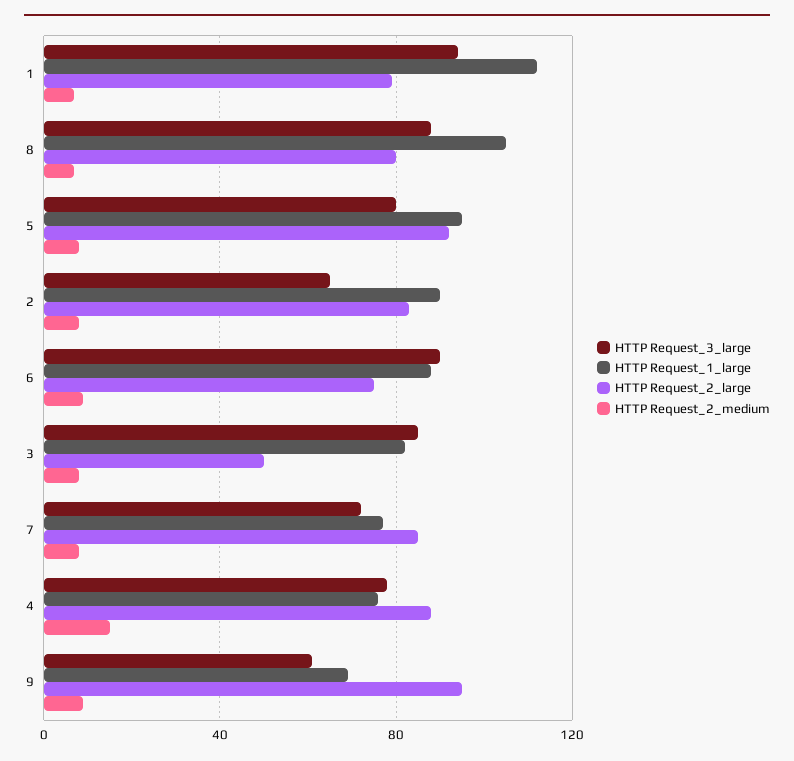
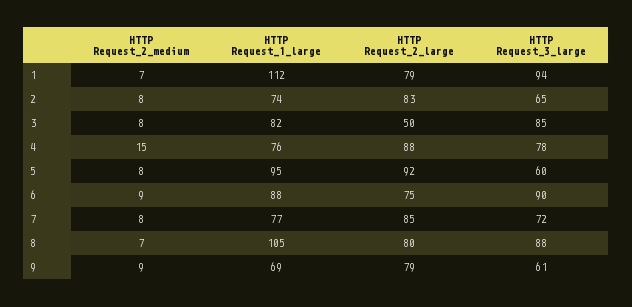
HTTP Request_3_large, 5: 80 -> 60
HTTP Request_1_large, 2: 90 -> 74
HTTP Request_2_large, 9: 95 -> 79

